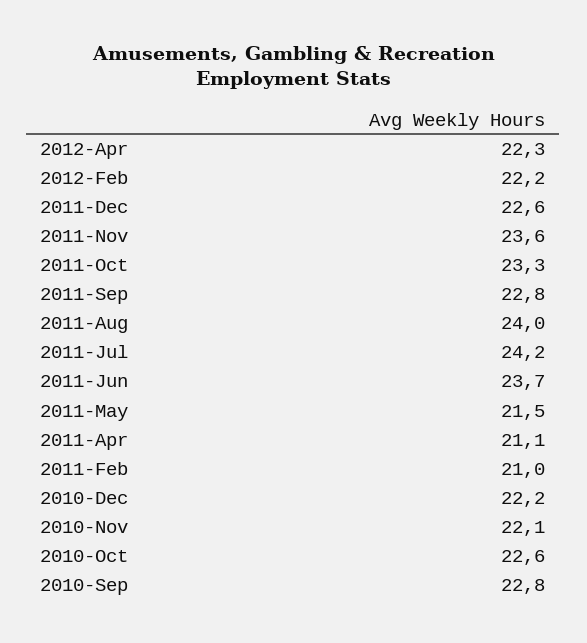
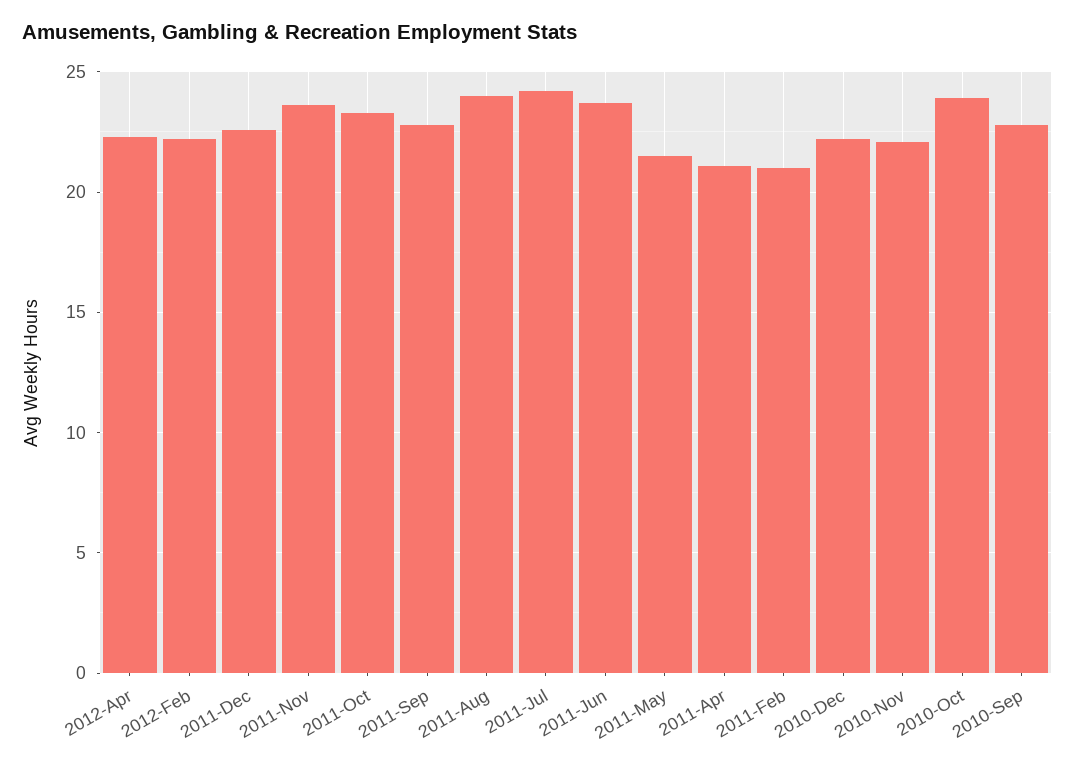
2010-Oct: 22.6 -> 24

